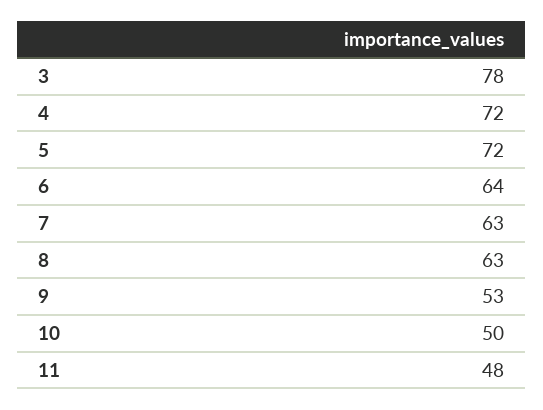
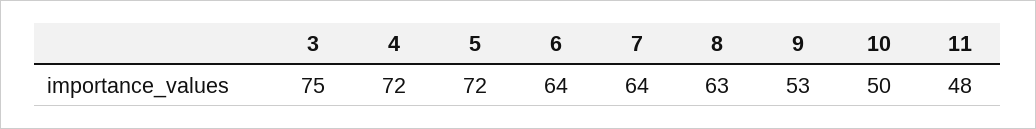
3: 78 -> 75
7: 63 -> 64

